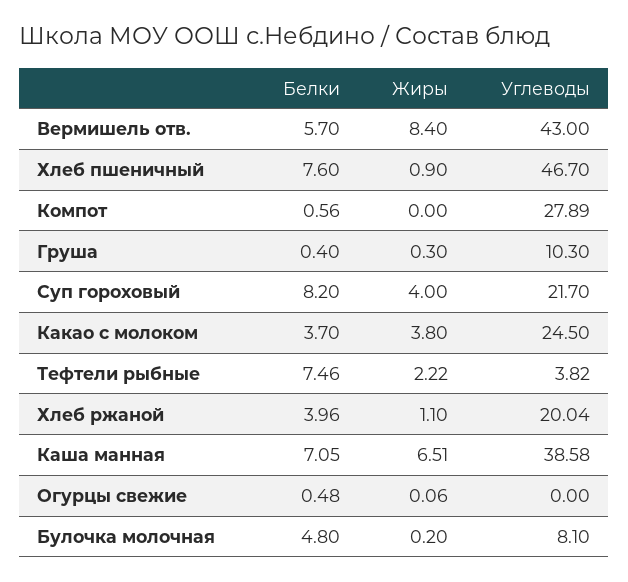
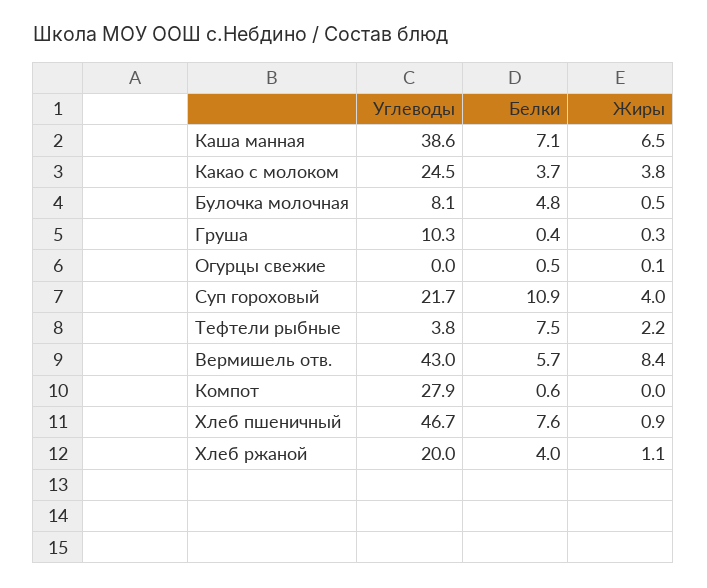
Белки, Суп гороховый: 8.2 -> 10.9
Жиры, Булочка молочная: 0.2 -> 0.5

